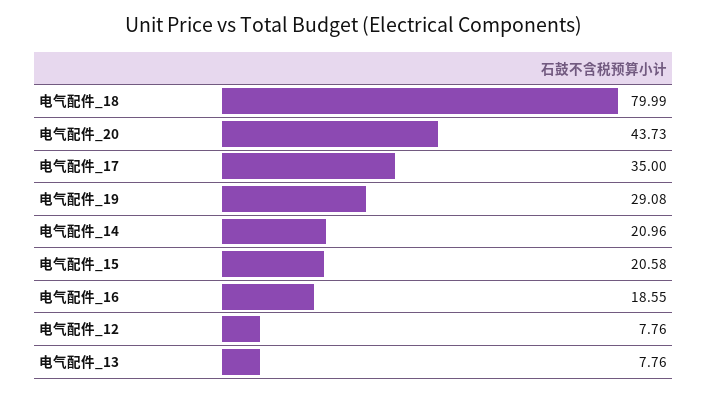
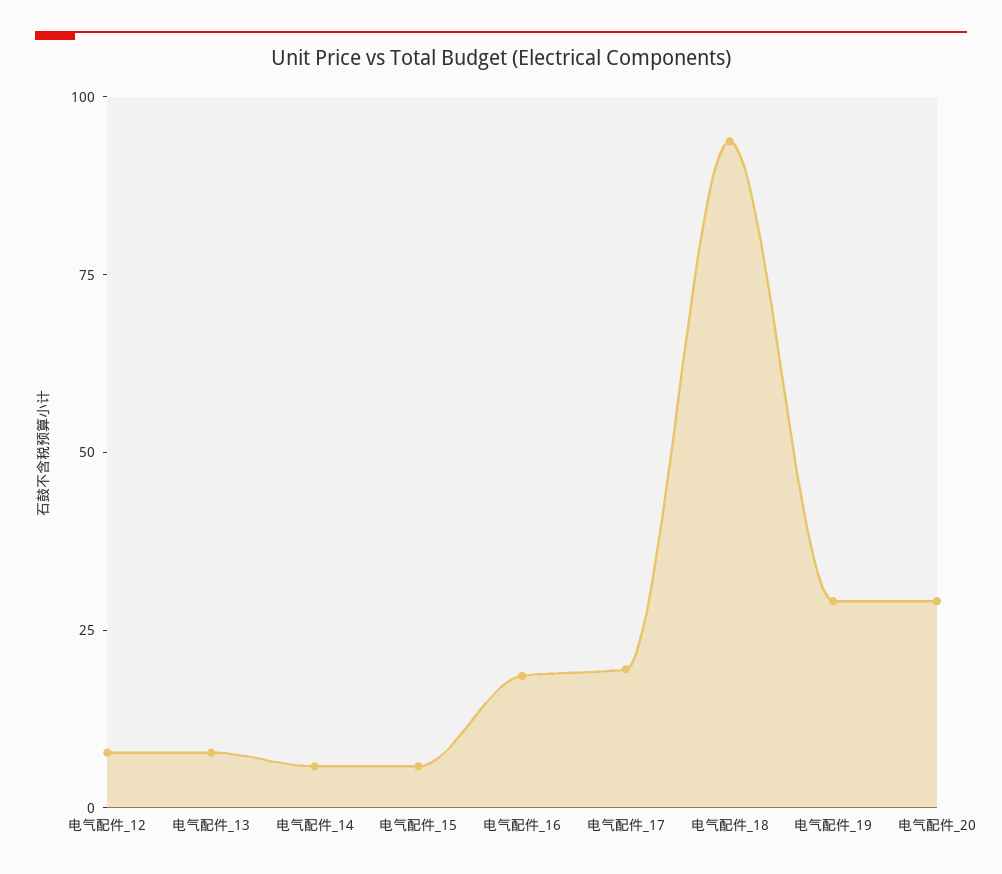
电气配件_18: 79.99 -> 95
电气配件_20: 43.73 -> 30
电气配件_17: 35 -> 20
电气配件_14: 20.96 -> 5
电气配件_15: 20.58 -> 5

